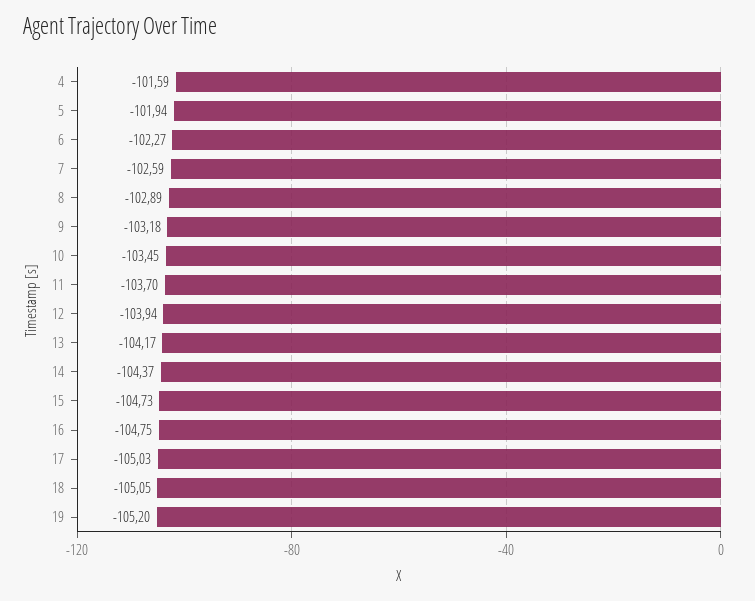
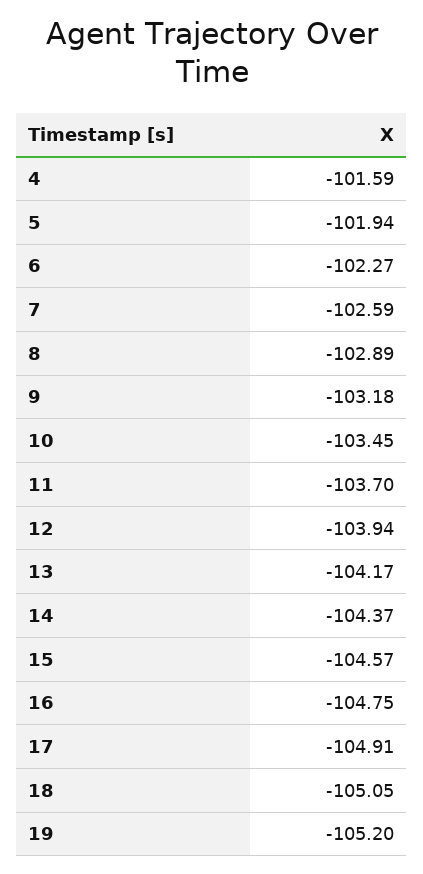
15: -104.73 -> -104.57
17: -105.03 -> -104.91

